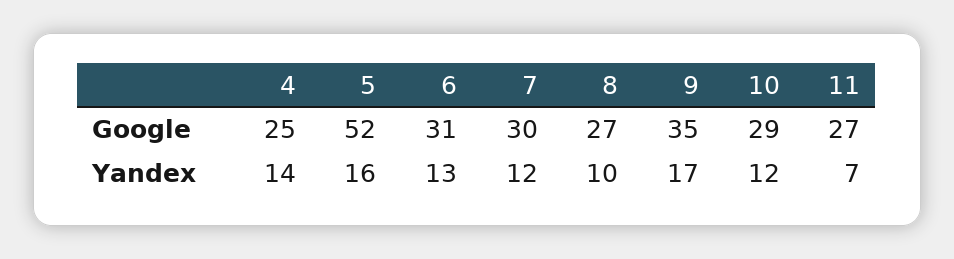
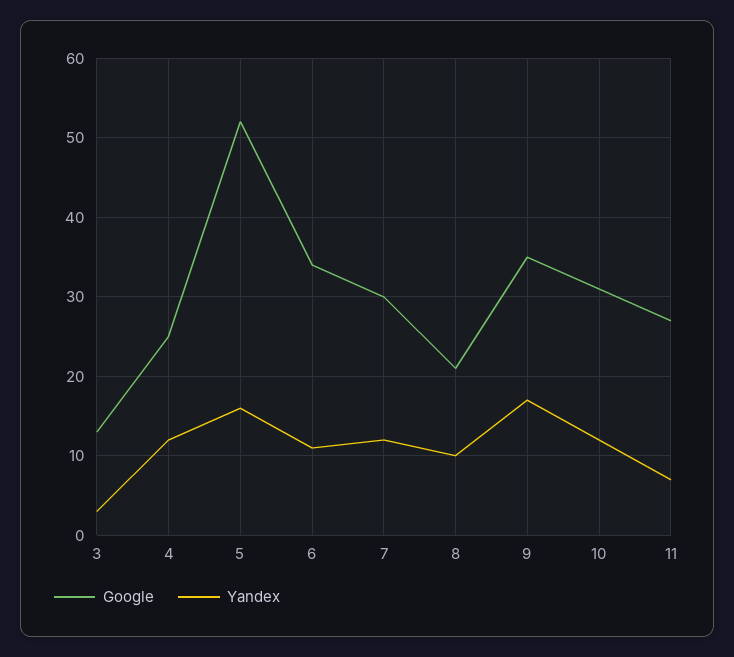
Google, 6: 31 -> 34
Google, 8: 27 -> 21
Google, 10: 29 -> 31
Yandex, 4: 14 -> 12
Yandex, 6: 13 -> 11
Google, 3: none -> 13
Yandex, 3: none -> 3

